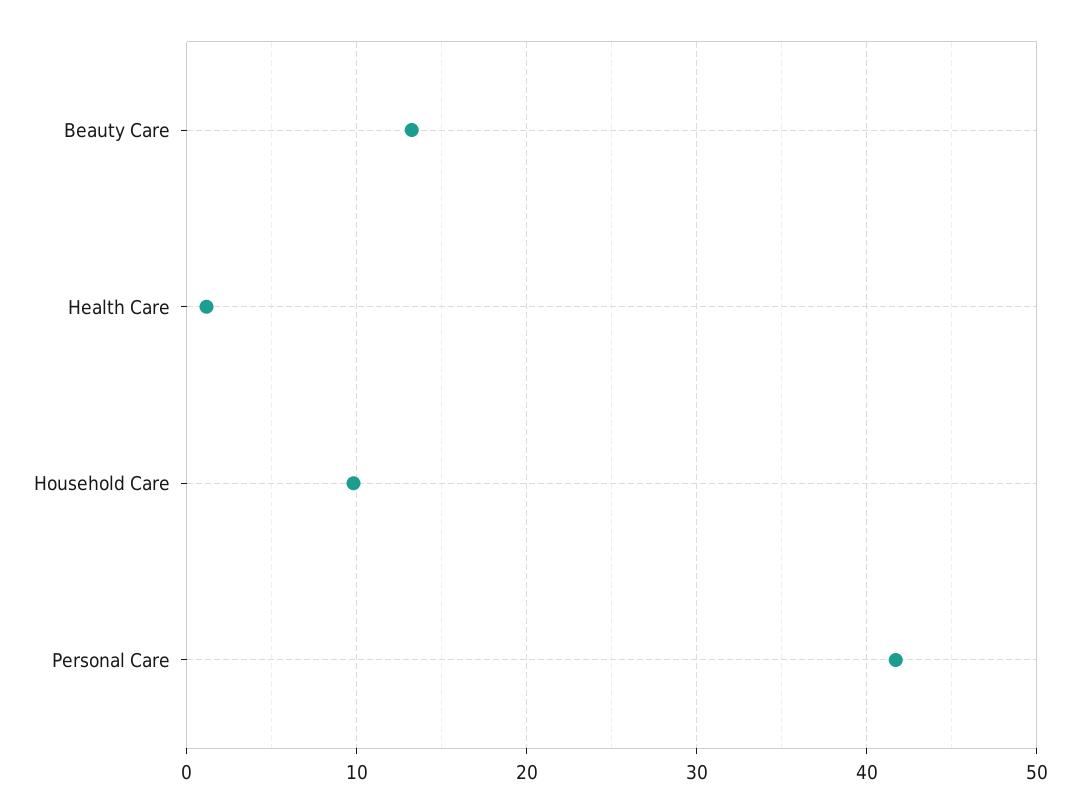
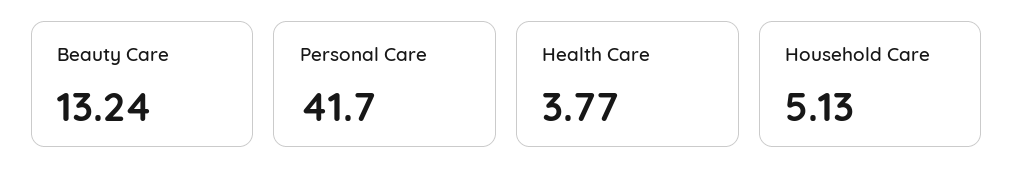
Health Care: 1 -> 3.77
Household Care: 10 -> 5.13

